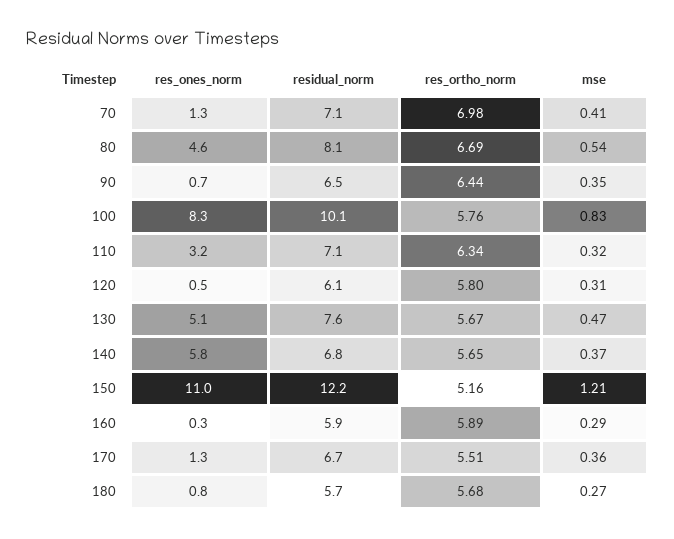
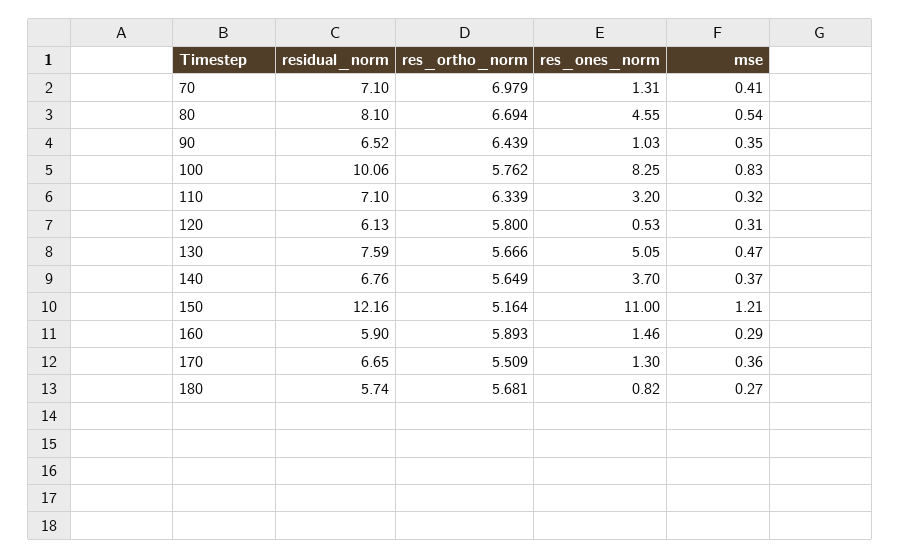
res_ones_norm, 90: 0.7 -> 1.03
res_ones_norm, 140: 5.8 -> 3.7
res_ones_norm, 160: 0.3 -> 1.46

